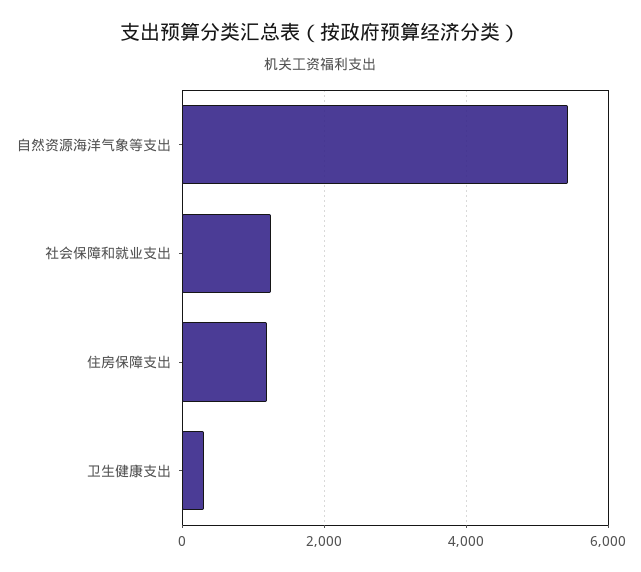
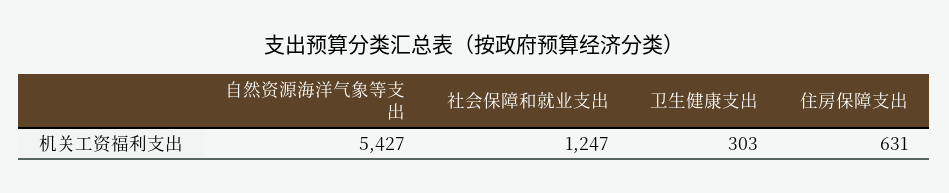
住房保障支出: 1200 -> 631

